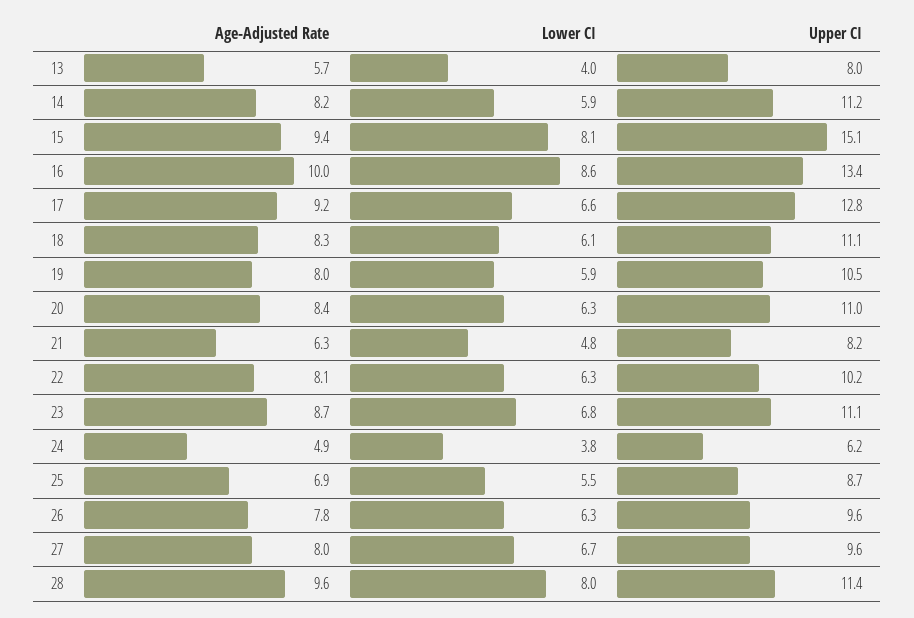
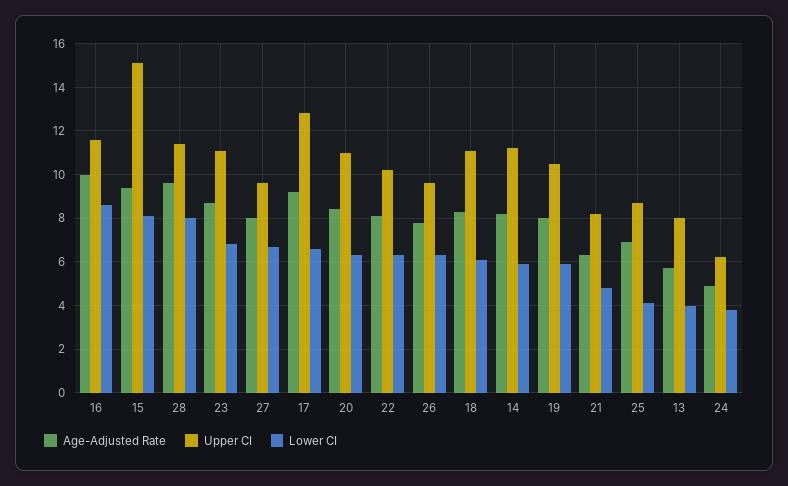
Upper CI, 16: 13.4 -> 11.5
Lower CI, 25: 5.5 -> 4

